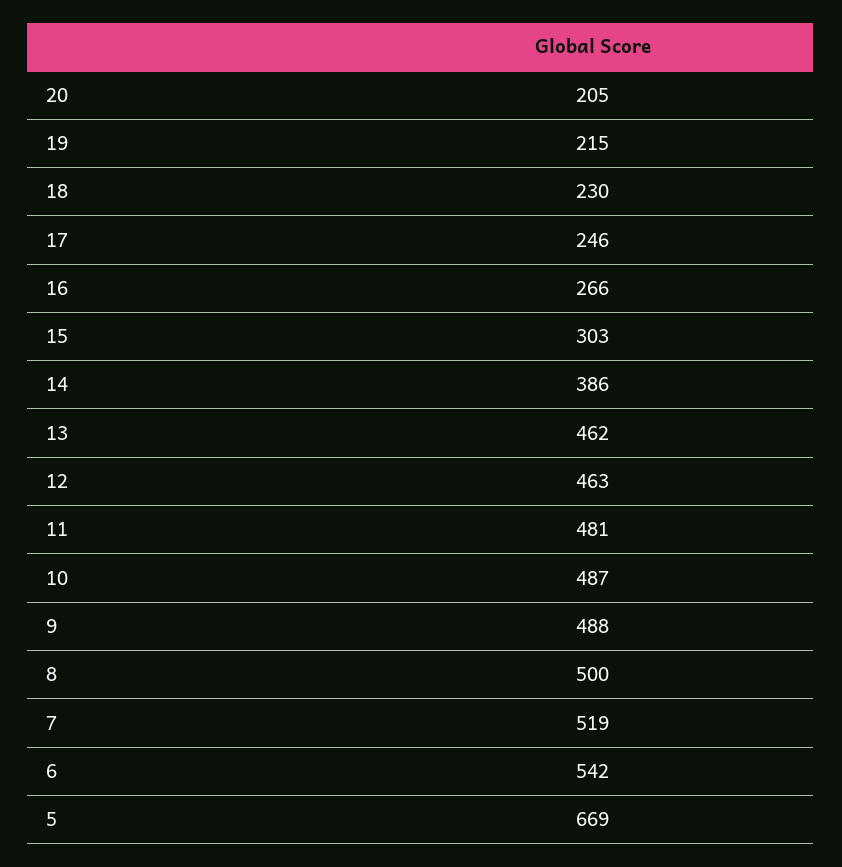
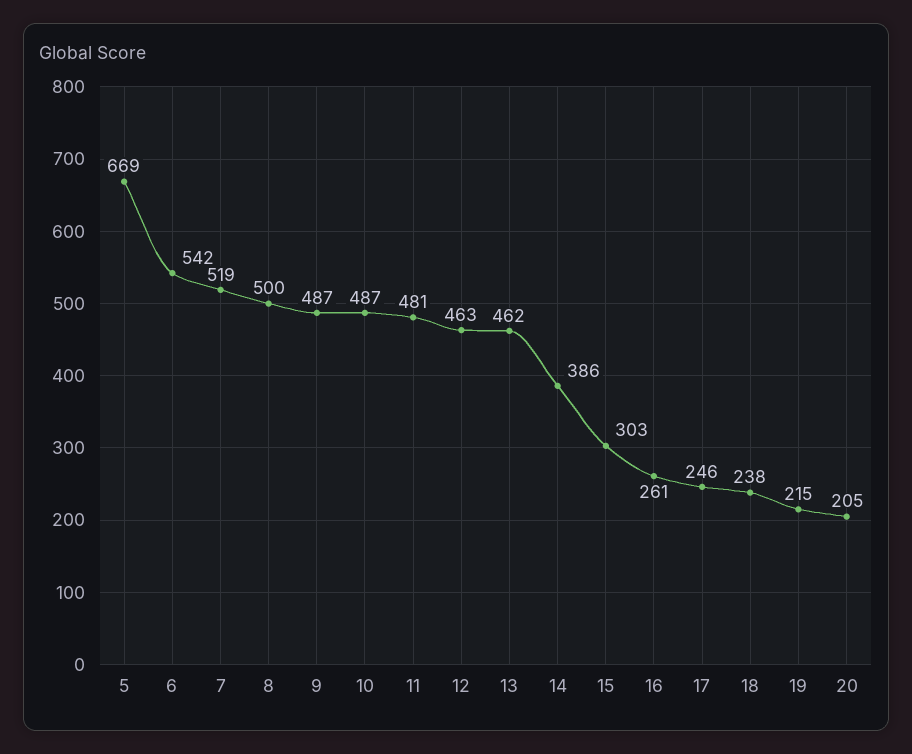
18: 230 -> 238
16: 266 -> 261
9: 488 -> 487

